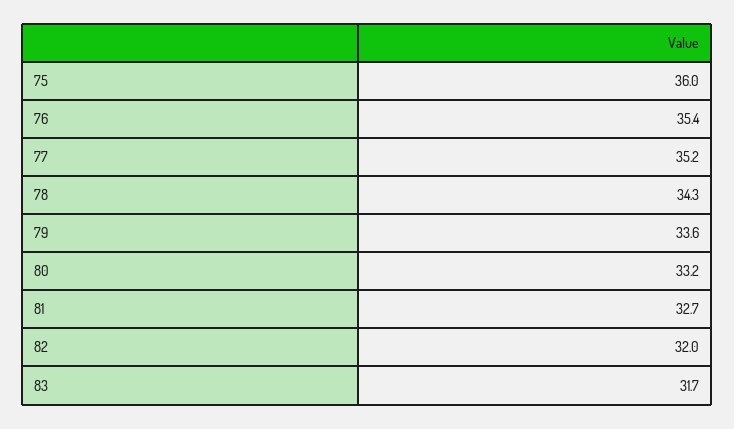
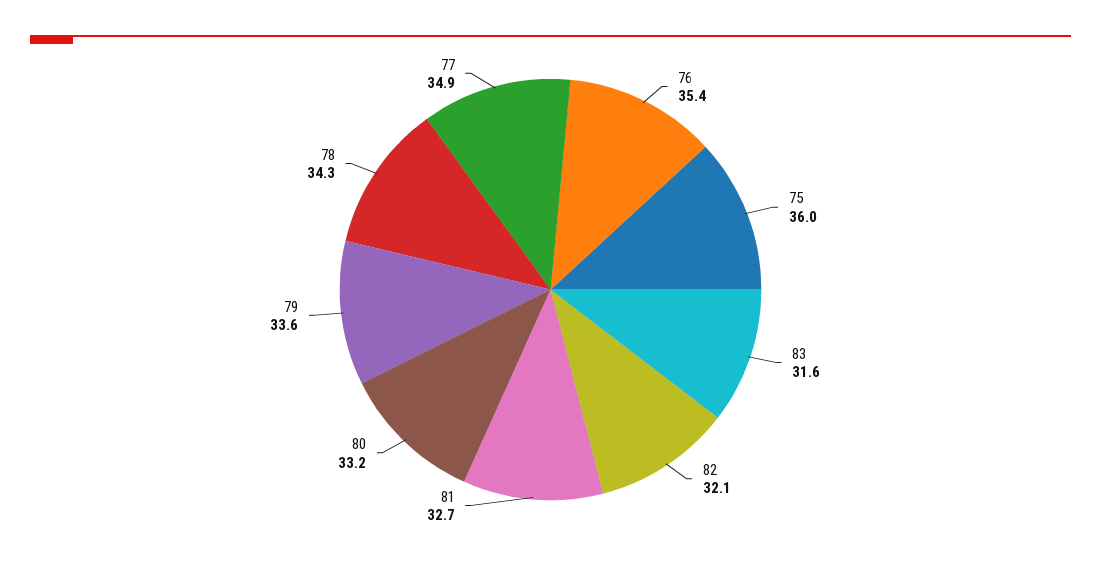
77: 35.2 -> 34.9
82: 32 -> 32.1
83: 31.7 -> 31.6

